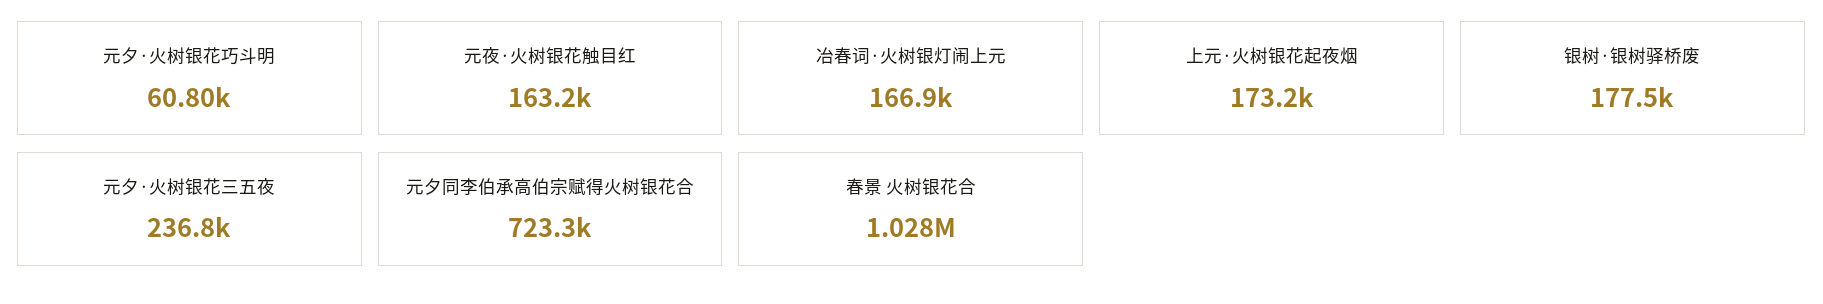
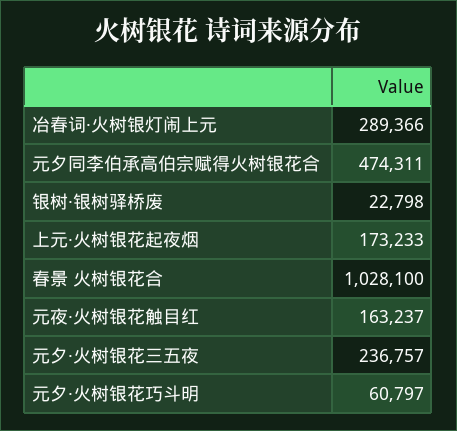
冶春词·火树银灯闹上元: 166900 -> 289366
银树·银树驿桥废: 177500 -> 22798
元夕同李伯承高伯宗赋得火树银花合: 723300 -> 474311

